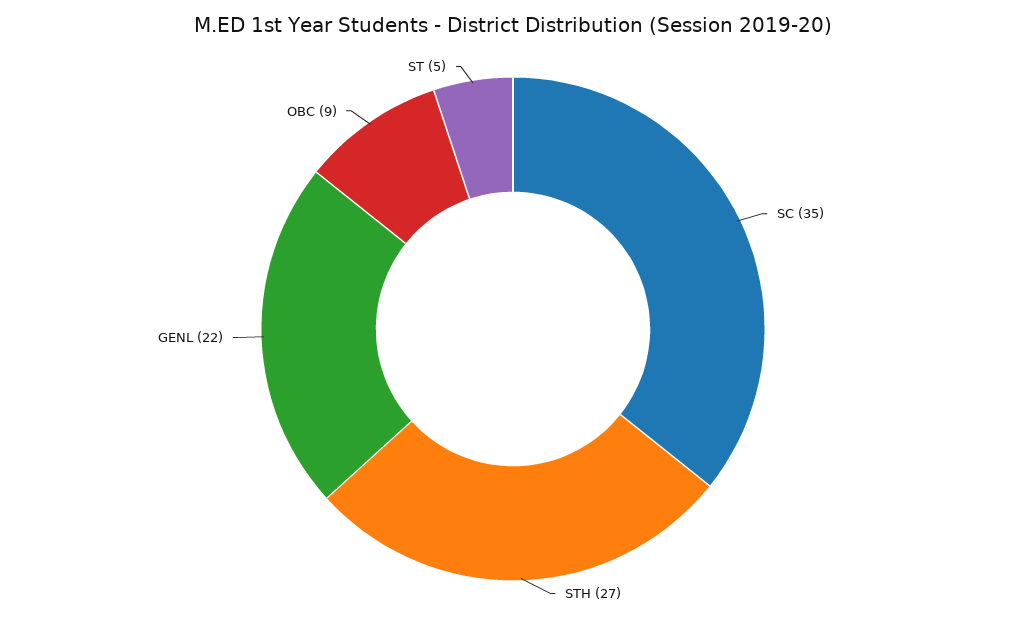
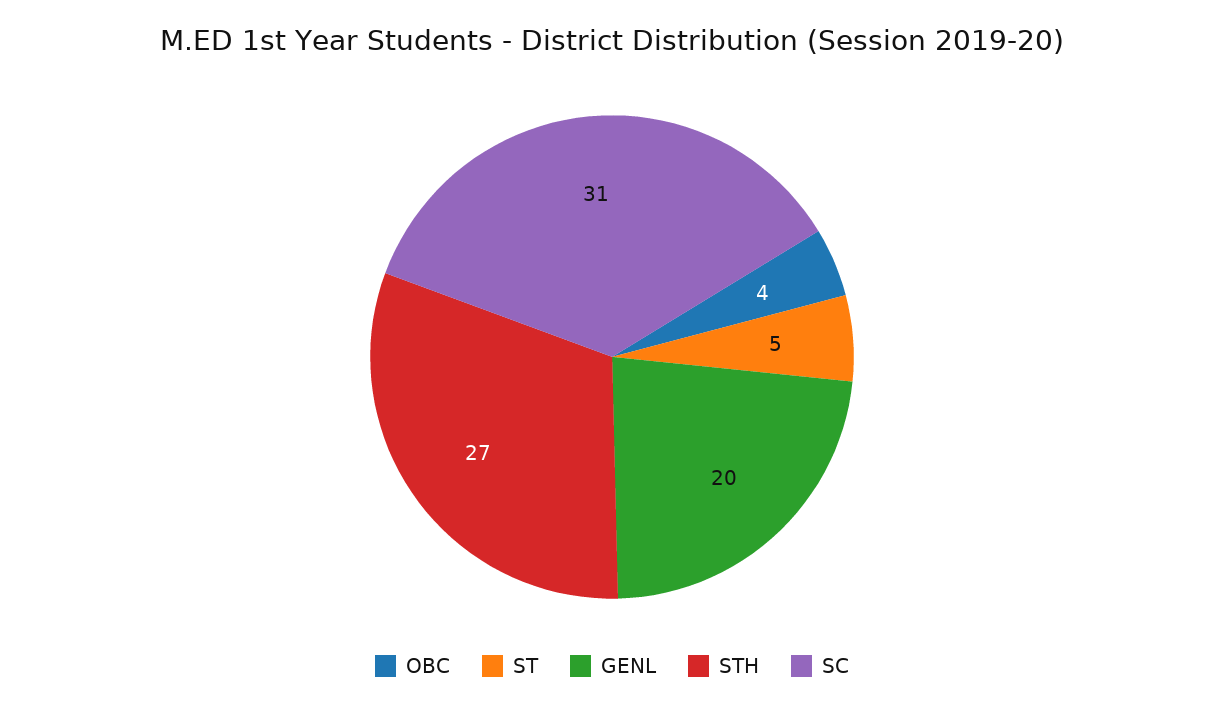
SC: 35 -> 31
GENL: 22 -> 20
OBC: 9 -> 4

